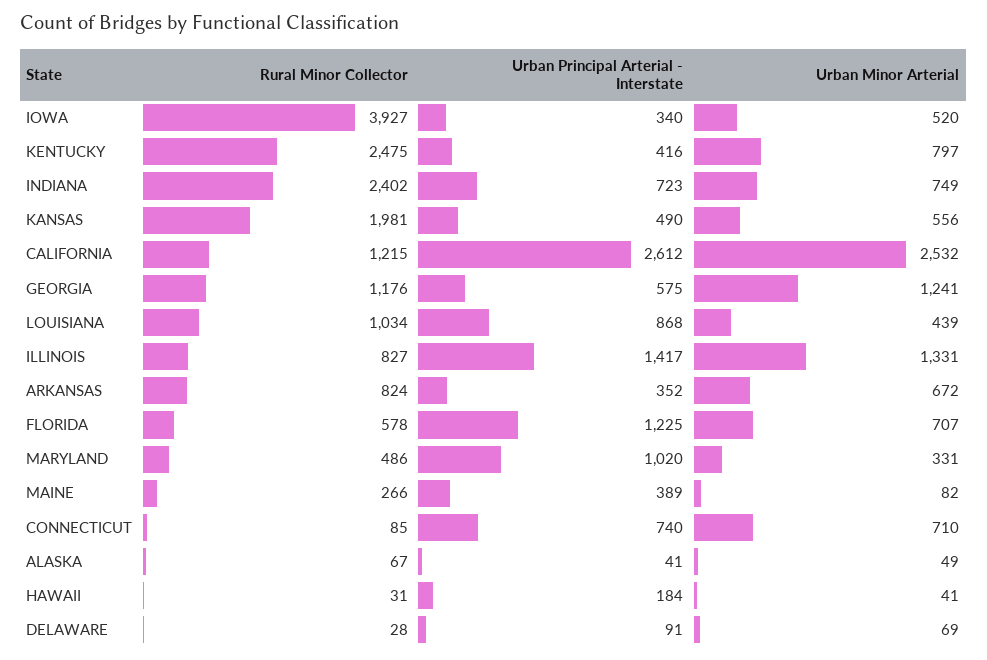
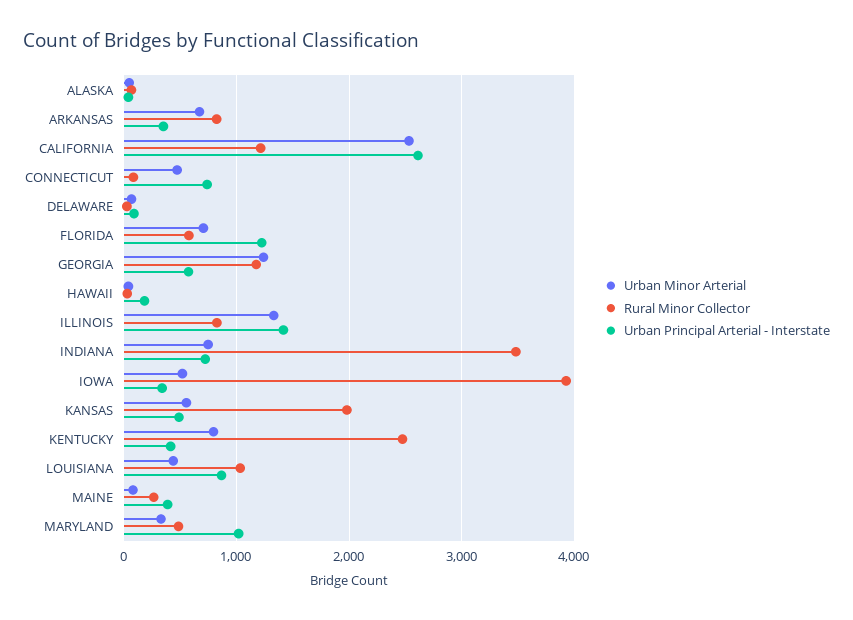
Rural Minor Collector, INDIANA: 2402 -> 3500
Urban Minor Arterial, CONNECTICUT: 710 -> 500

